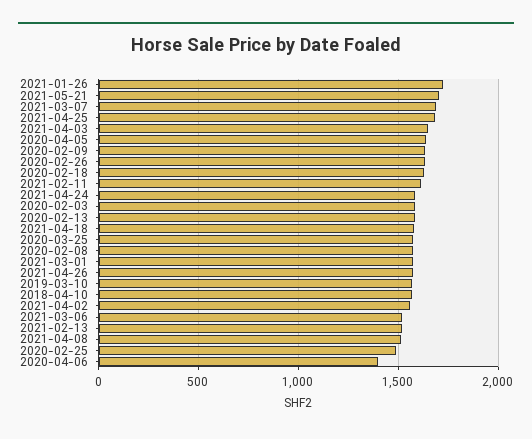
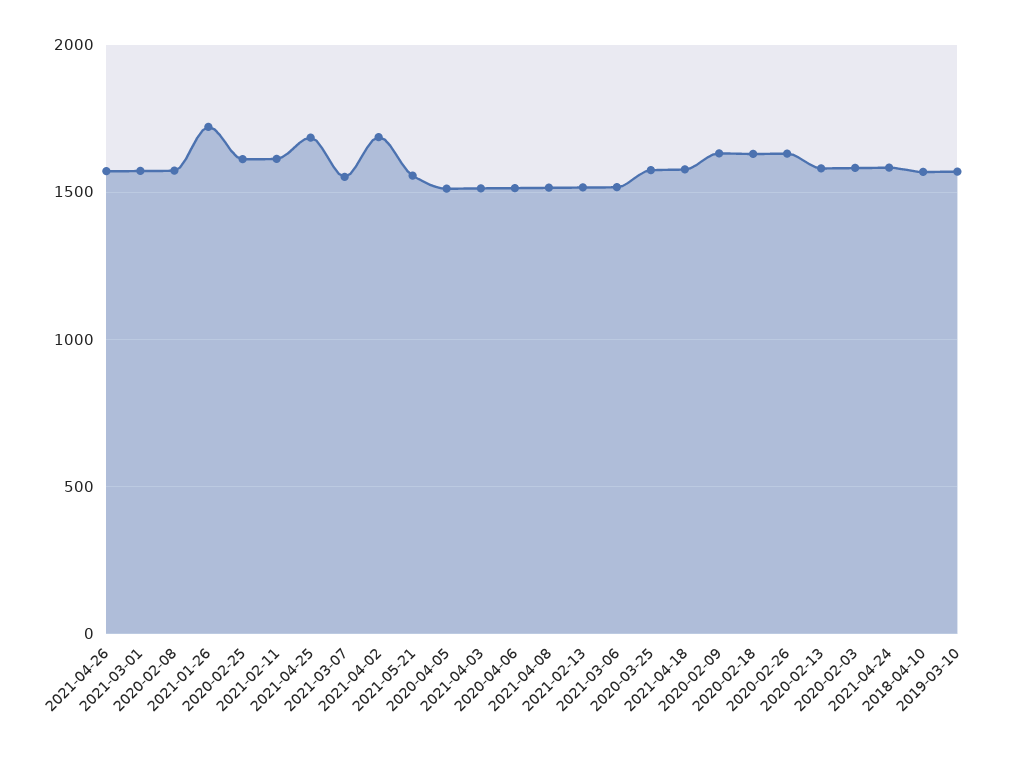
2021-05-21: 1700 -> 1550
2021-03-07: 1700 -> 1550
2021-04-03: 1650 -> 1500
2020-04-05: 1650 -> 1500
2021-04-02: 1550 -> 1700
2020-02-25: 1500 -> 1600
2020-04-06: 1400 -> 1500

